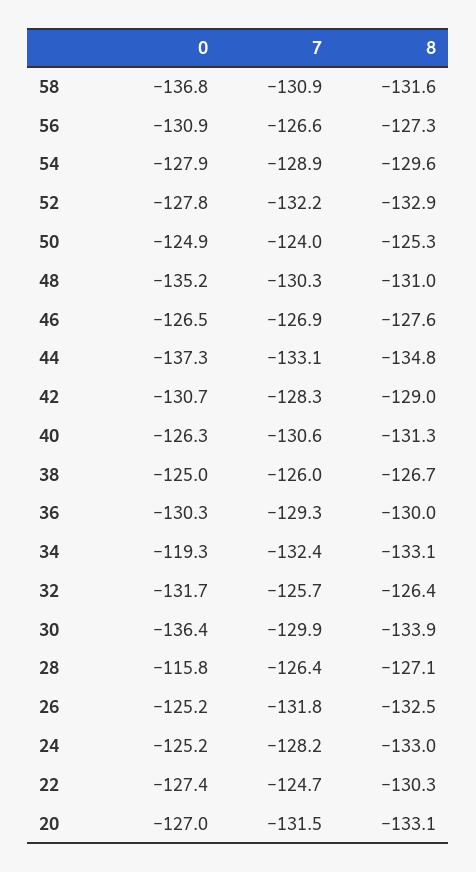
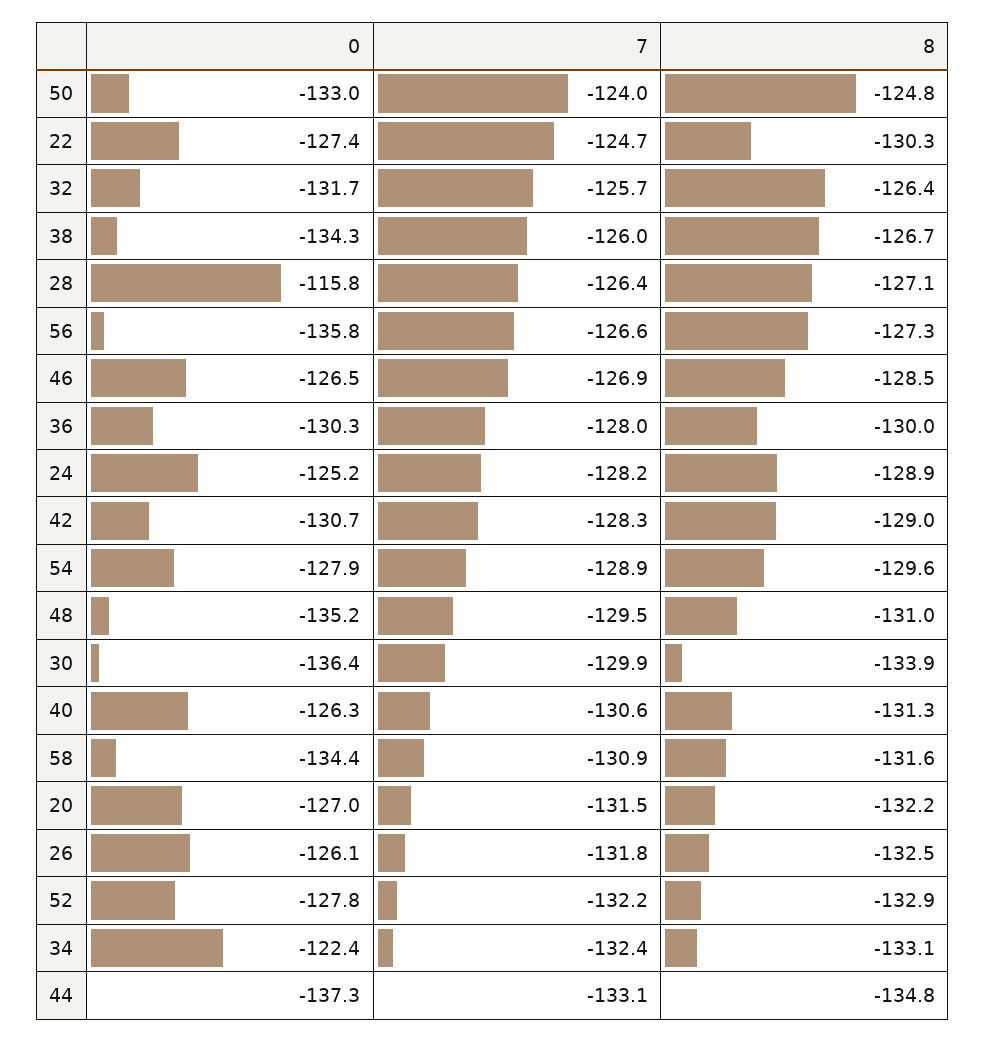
0, 58: -136.8 -> -134.4
0, 56: -130.9 -> -135.8
0, 50: -124.9 -> -133
8, 50: -125.3 -> -124.8
7, 48: -130.3 -> -129.5
8, 46: -127.6 -> -128.5
0, 38: -125 -> -134.3
7, 36: -129.3 -> -128
0, 34: -119.3 -> -122.4
0, 26: -125.2 -> -126.1
8, 24: -133 -> -128.9
8, 20: -133.1 -> -132.2

